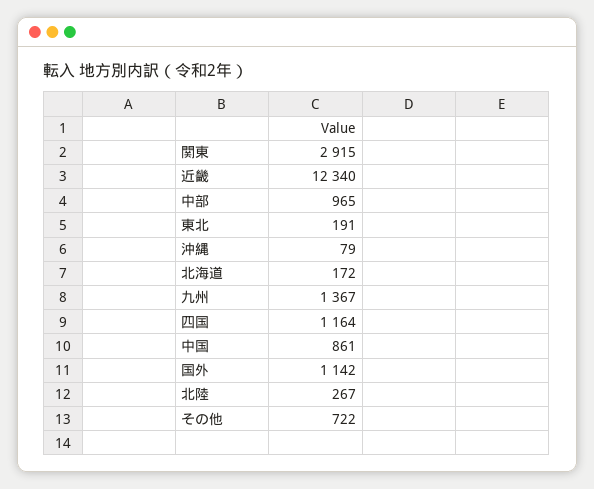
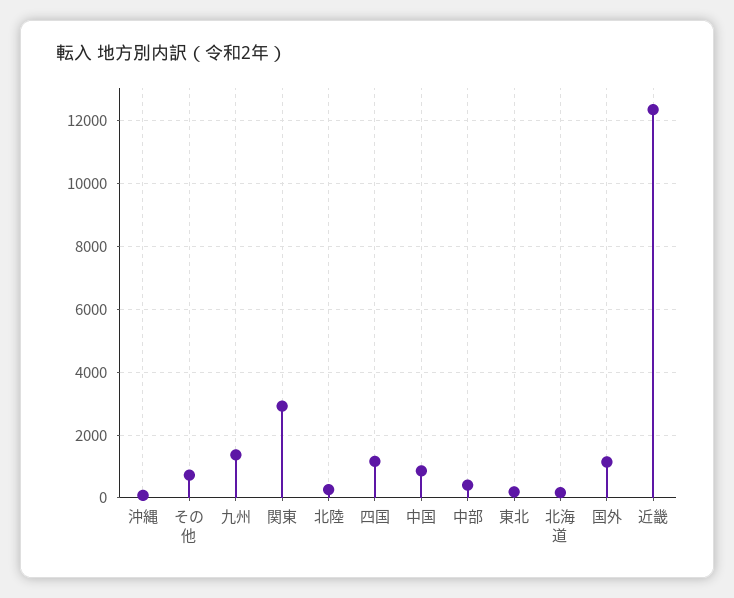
中部: 965 -> 400

